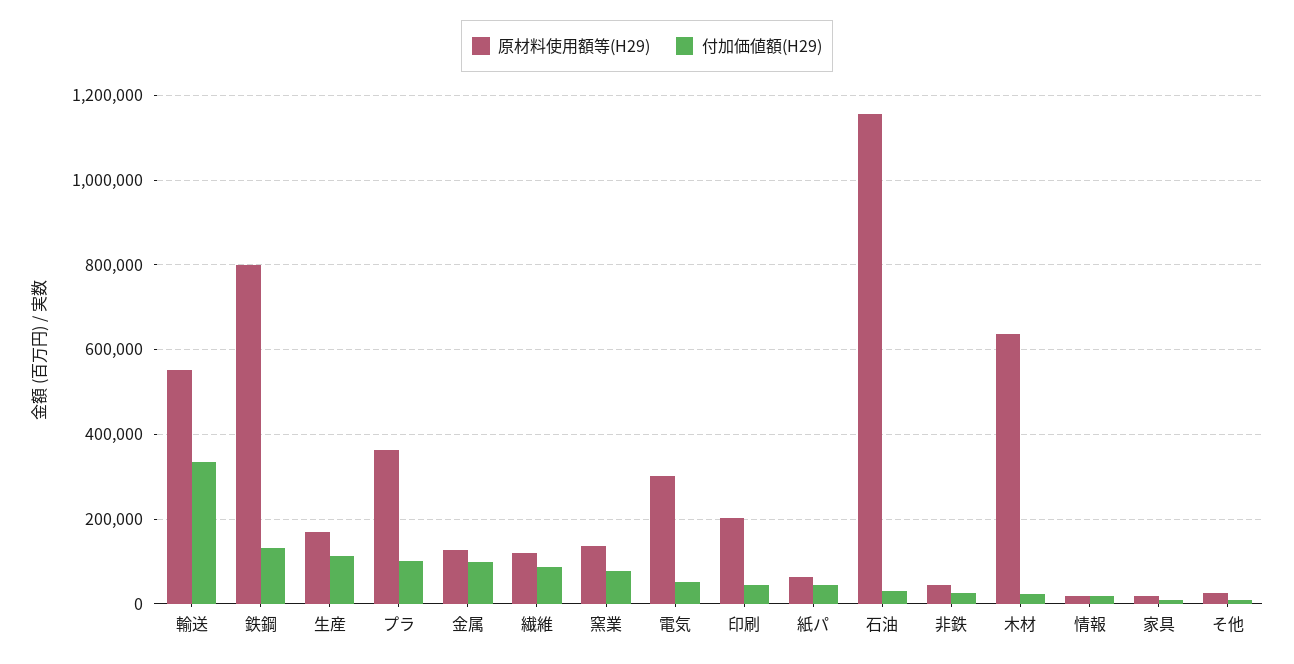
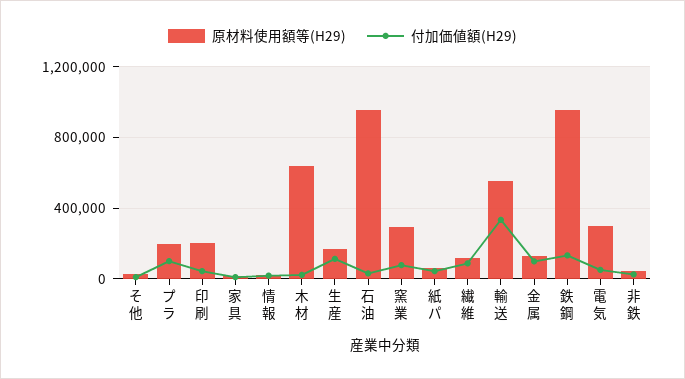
原材料使用額等(H29), 鉄鋼: 800000 -> 950000
原材料使用額等(H29), プラ: 360000 -> 200000
原材料使用額等(H29), 窯業: 140000 -> 300000
原材料使用額等(H29), 石油: 1160000 -> 950000

